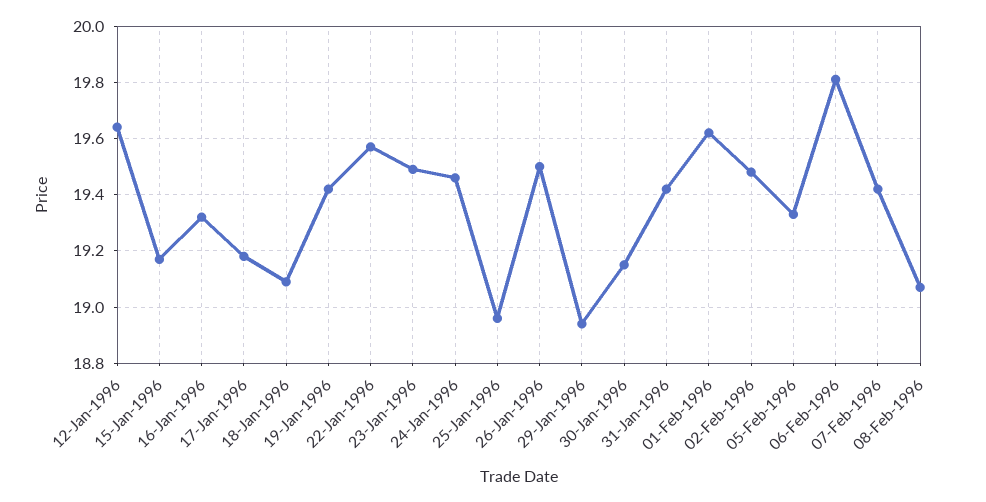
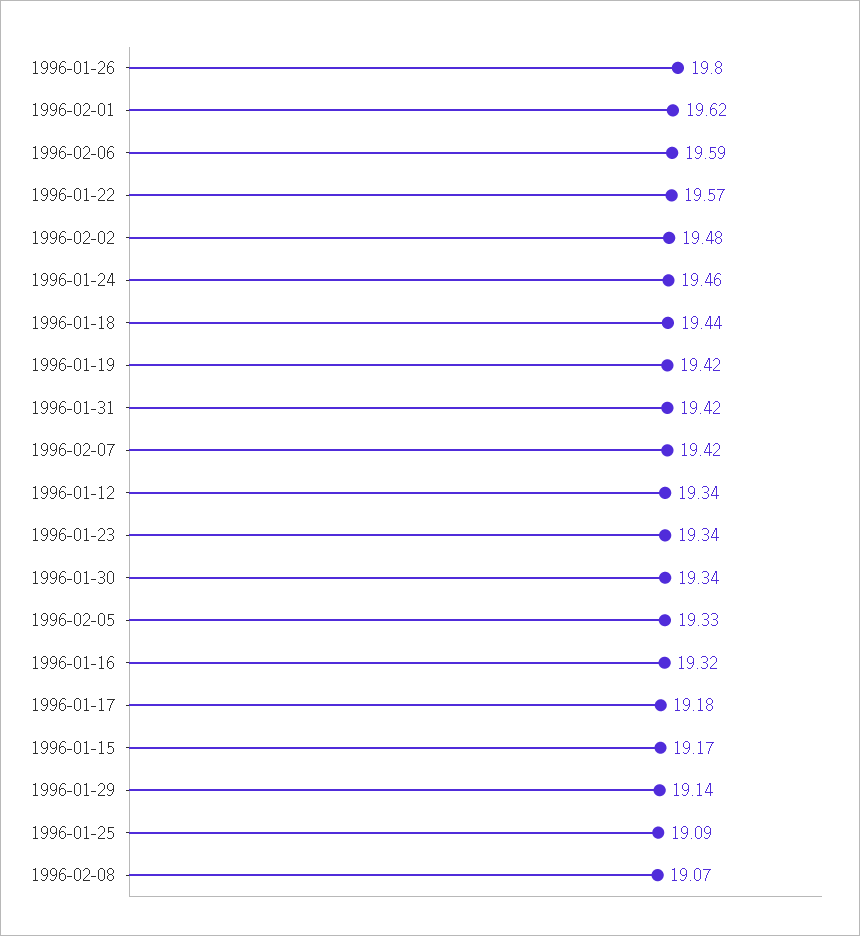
12-Jan-1996: 19.65 -> 19.34
18-Jan-1996: 19.1 -> 19.44
23-Jan-1996: 19.5 -> 19.34
25-Jan-1996: 18.95 -> 19.09
26-Jan-1996: 19.5 -> 19.8
29-Jan-1996: 18.95 -> 19.14
30-Jan-1996: 19.15 -> 19.34
06-Feb-1996: 19.8 -> 19.59

